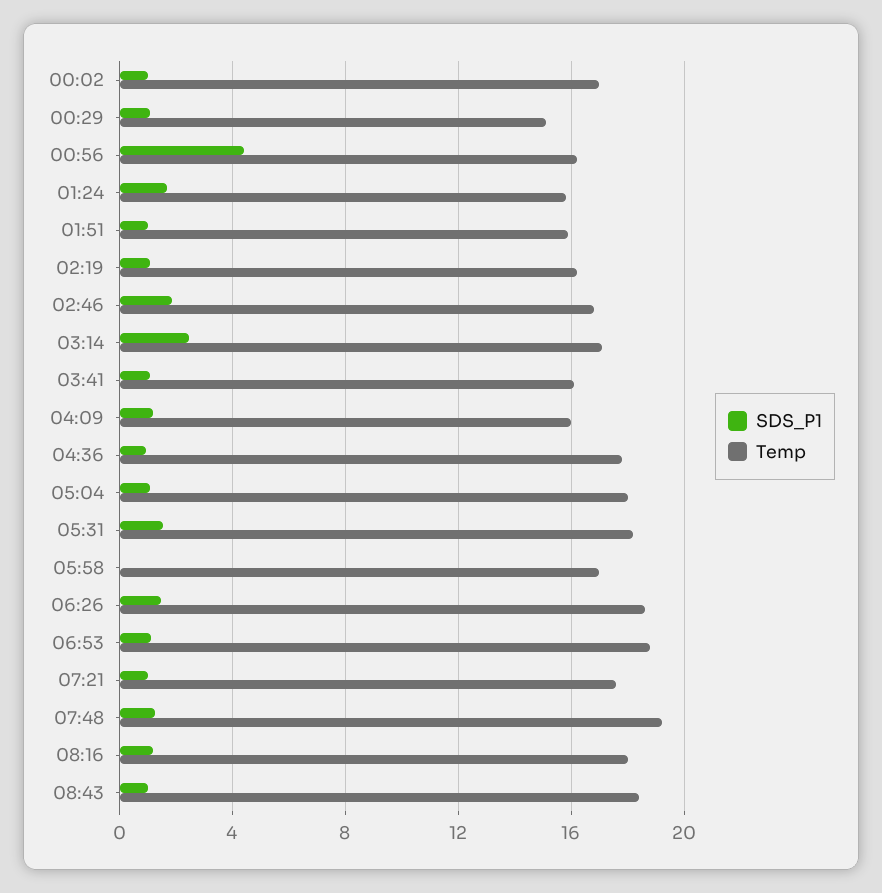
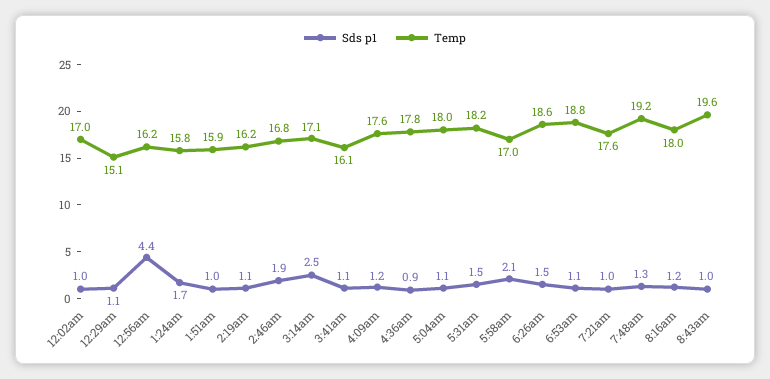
Temp, 04:09: 16 -> 17.6
SDS_P1, 05:58: 0 -> 2.1
Temp, 08:43: 18.5 -> 19.6

